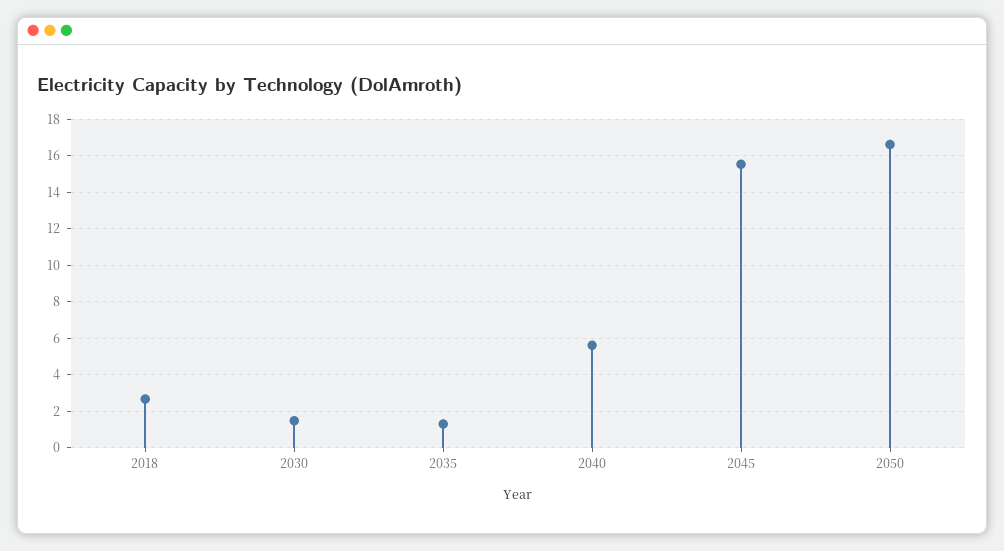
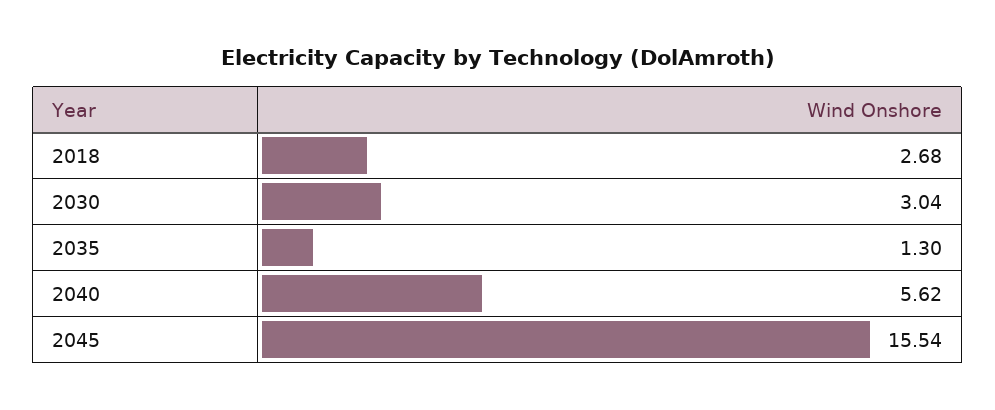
2030: 1.5 -> 3.04
2050: 16.5 -> none

